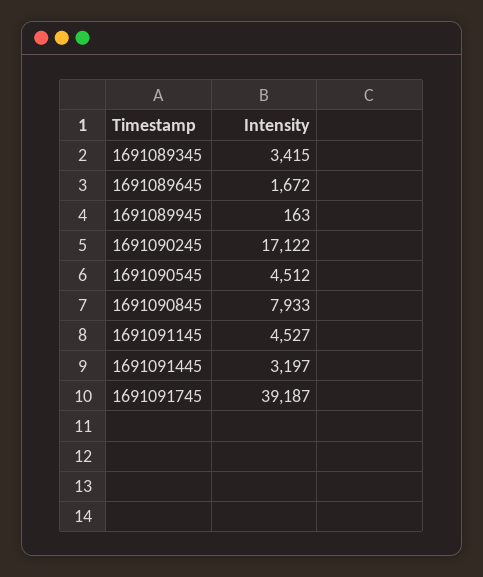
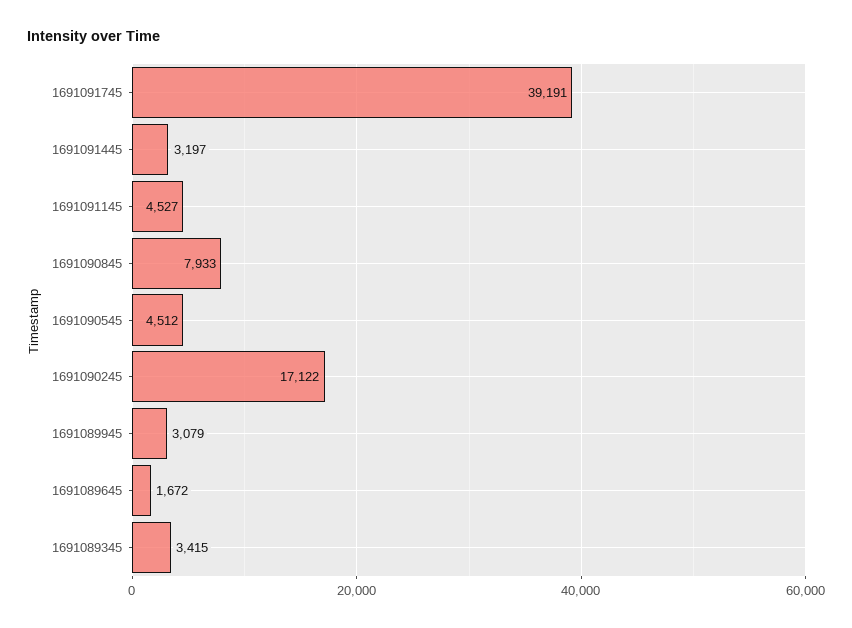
1691089945: 163 -> 3079
1691091745: 39187 -> 39191

